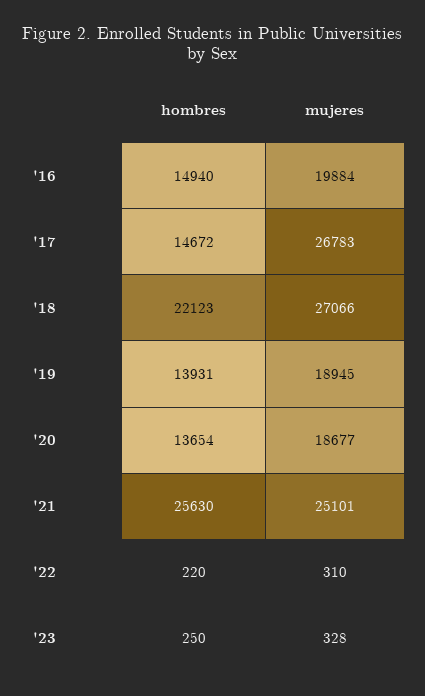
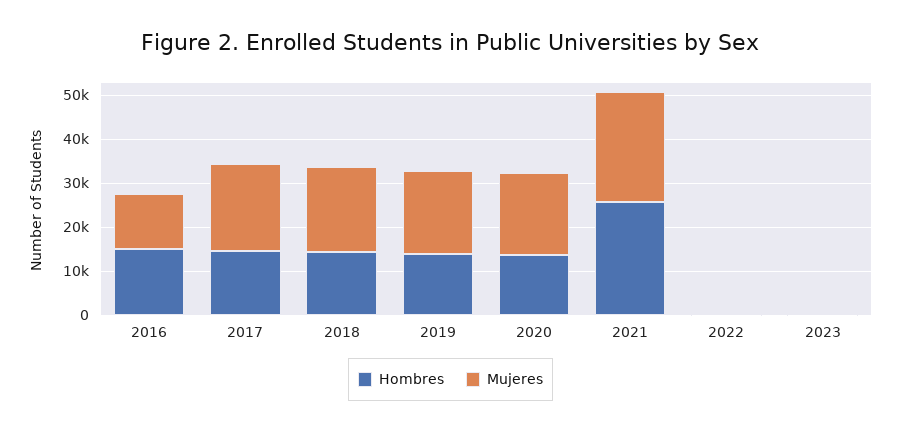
mujeres, '16: 19884 -> 12000
mujeres, '17: 26783 -> 20000
hombres, '18: 22123 -> 14000
mujeres, '18: 27066 -> 20000

